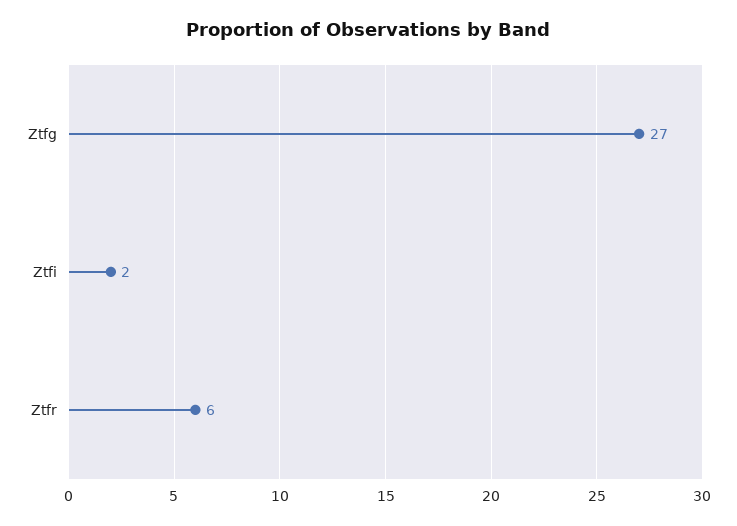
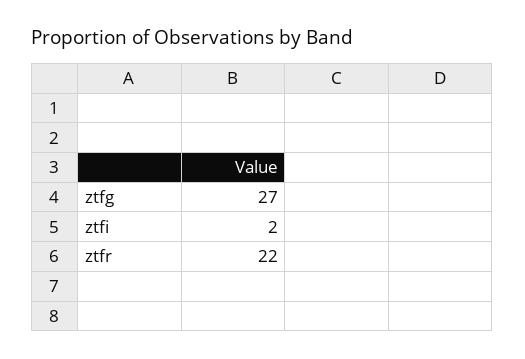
Ztfr: 6 -> 22

